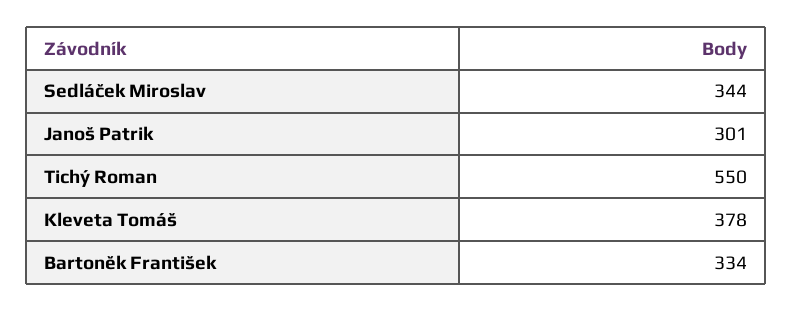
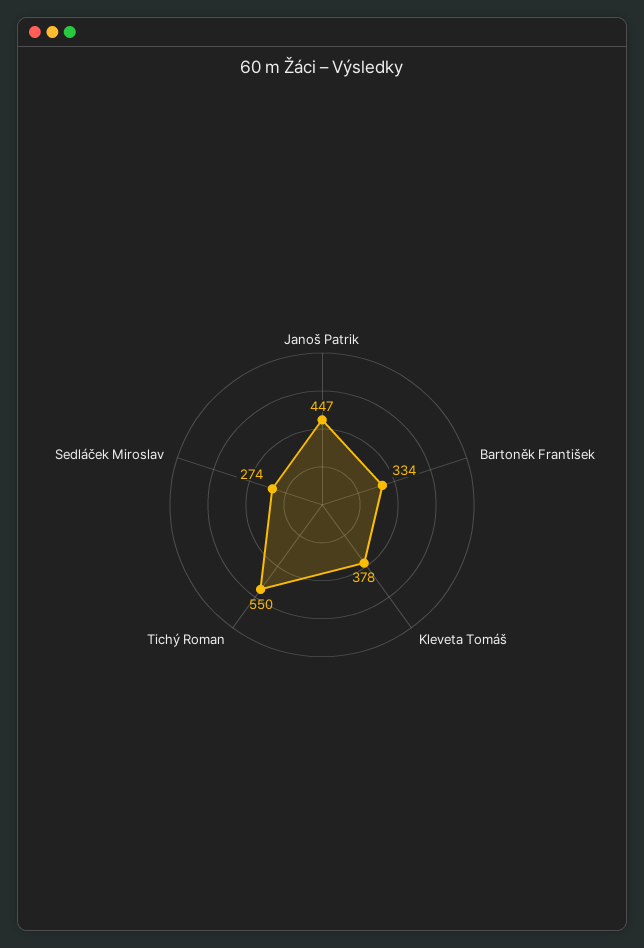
Sedláček Miroslav: 344 -> 274
Janoš Patrik: 301 -> 447

